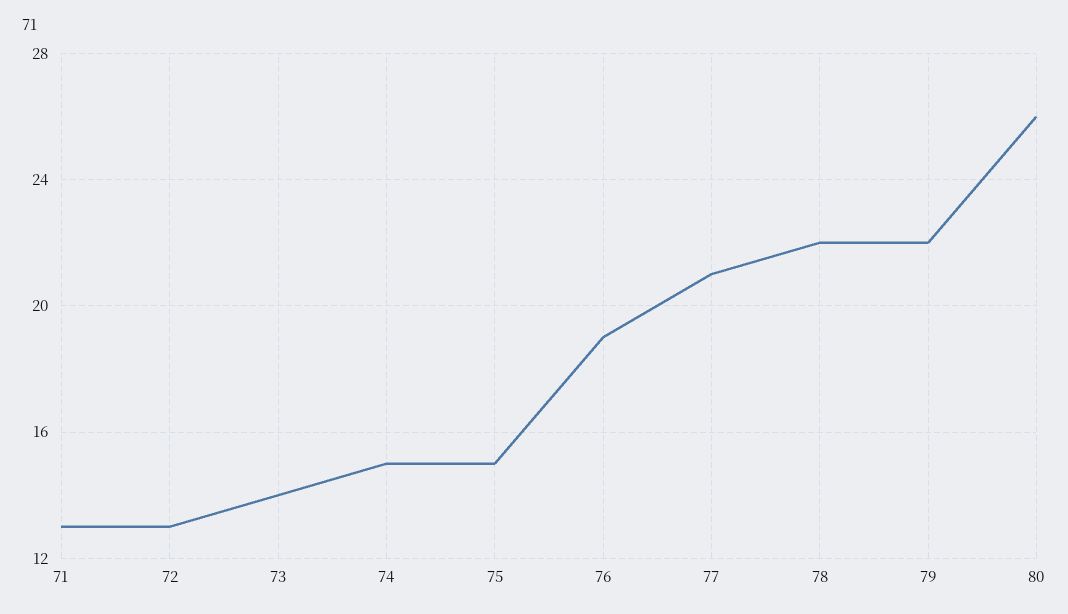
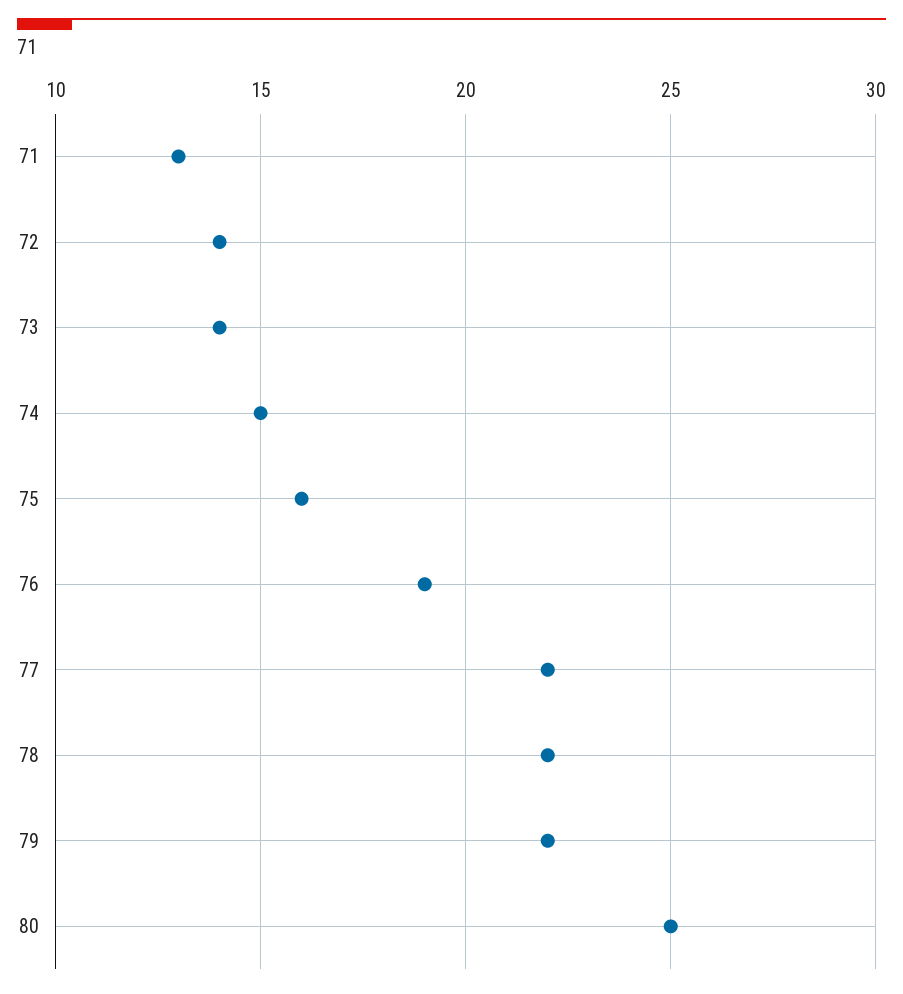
72: 13 -> 14
75: 15 -> 16
77: 21 -> 22
80: 26 -> 25

